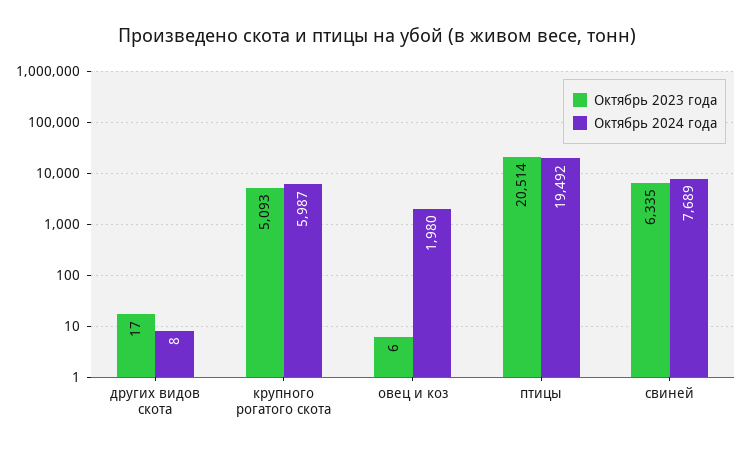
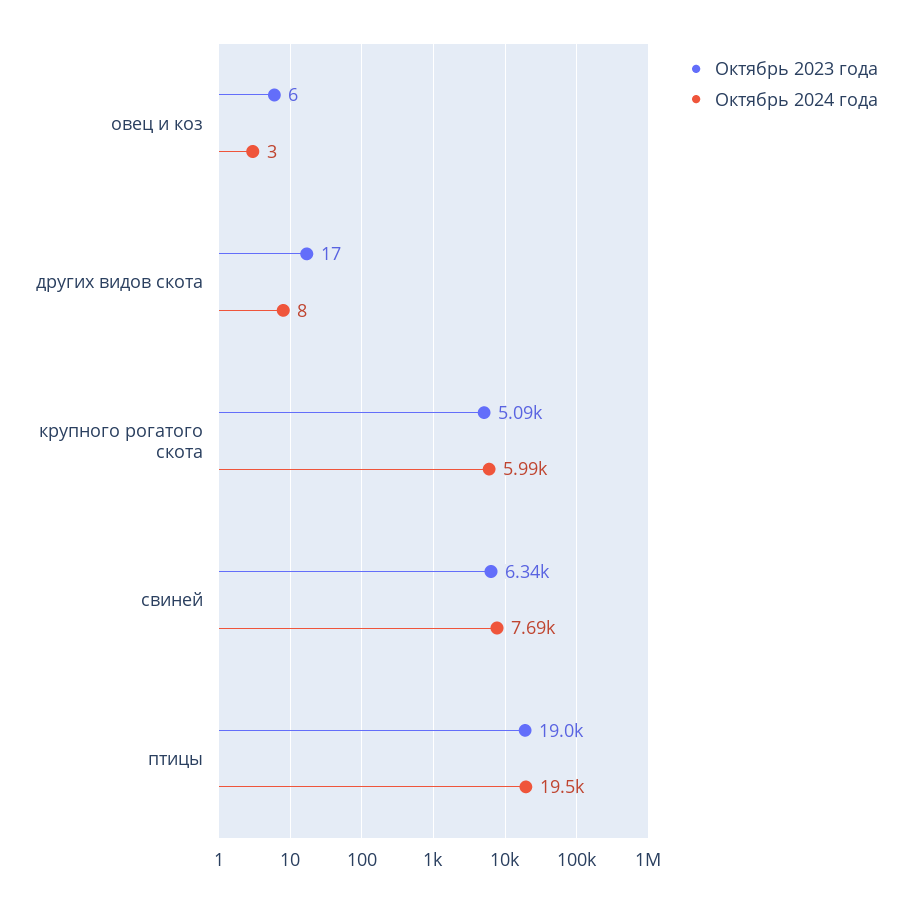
Октябрь 2024 года, овец и коз: 1980 -> 3
Октябрь 2023 года, птицы: 20514 -> 19000

